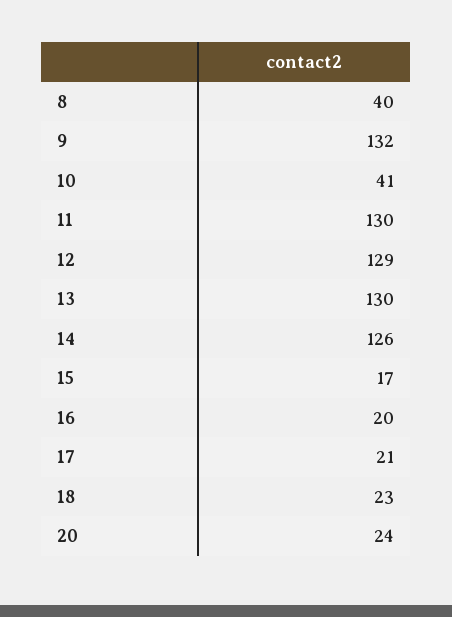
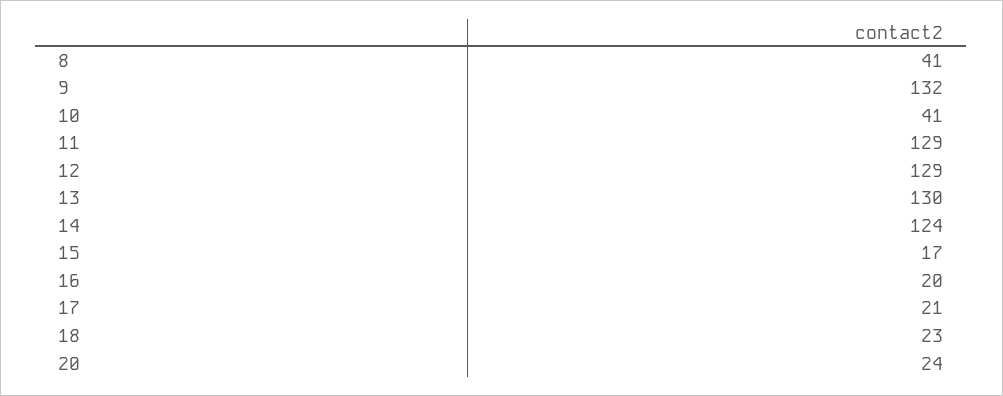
8: 40 -> 41
11: 130 -> 129
14: 126 -> 124

